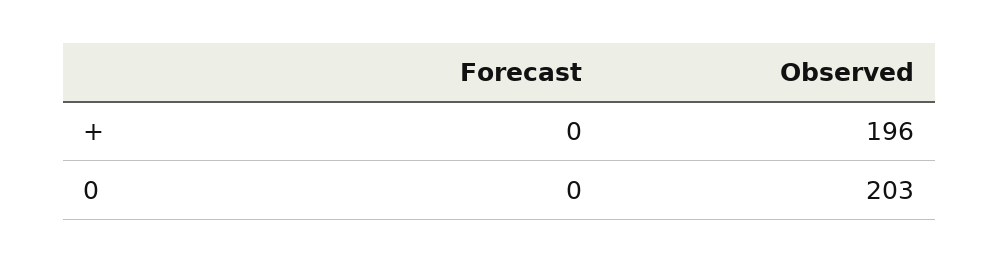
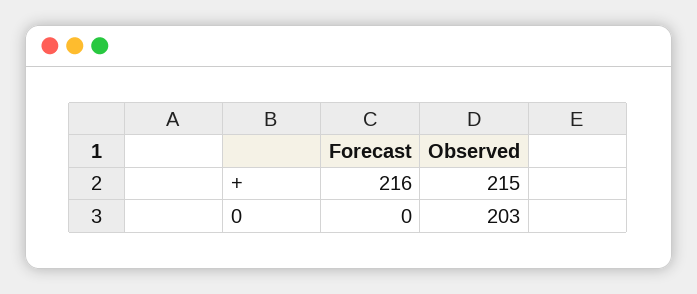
Forecast, +: 0 -> 216
Observed, +: 196 -> 215

